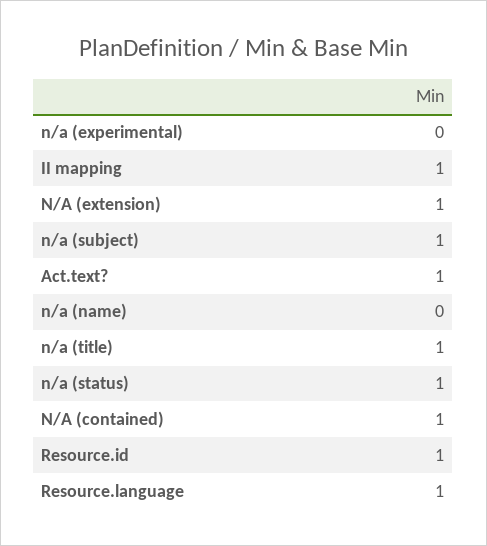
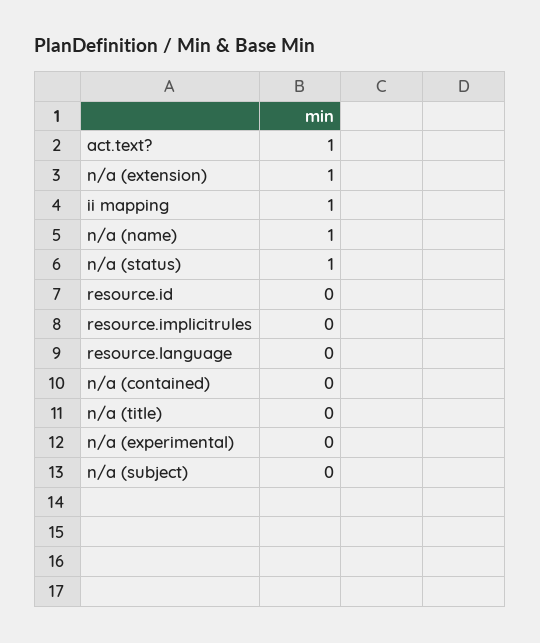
n/a (subject): 1 -> 0
n/a (name): 0 -> 1
n/a (title): 1 -> 0
N/A (contained): 1 -> 0
Resource.id: 1 -> 0
Resource.language: 1 -> 0
resource.implicitrules: none -> 0

